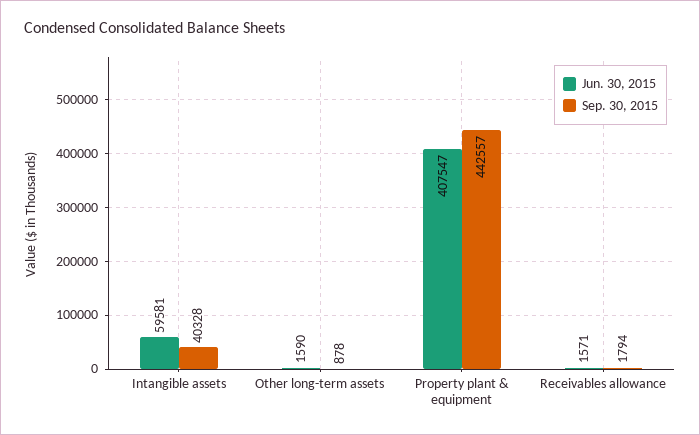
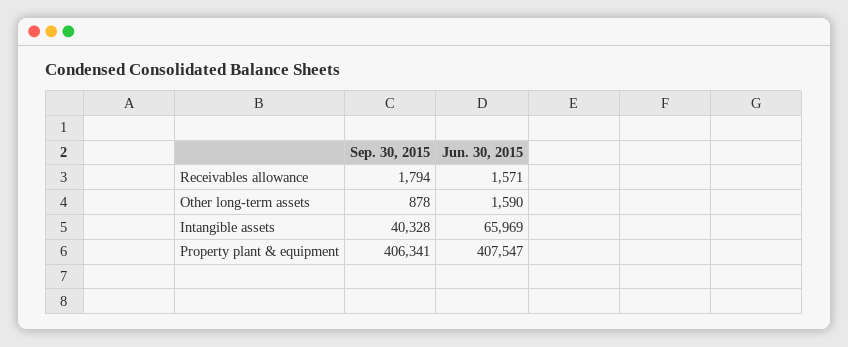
Jun. 30, 2015, Intangible assets: 59581 -> 65969
Sep. 30, 2015, Property plant & equipment: 442557 -> 406341

